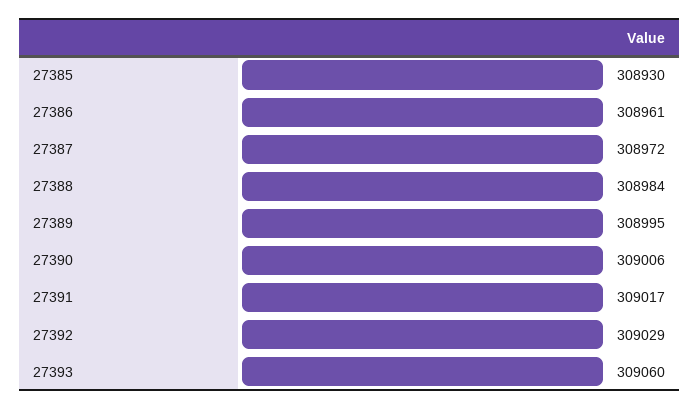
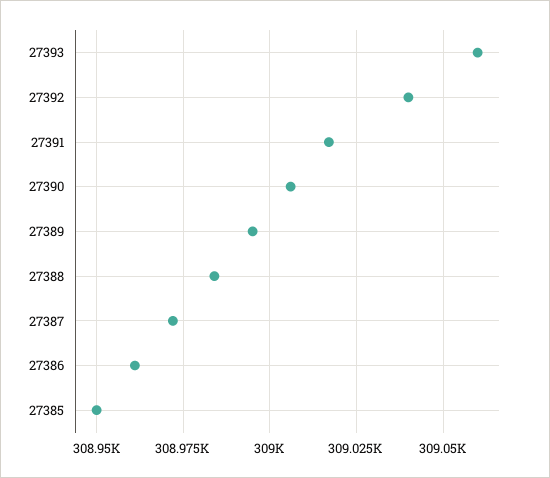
27385: 308930 -> 308950
27392: 309029 -> 309040

